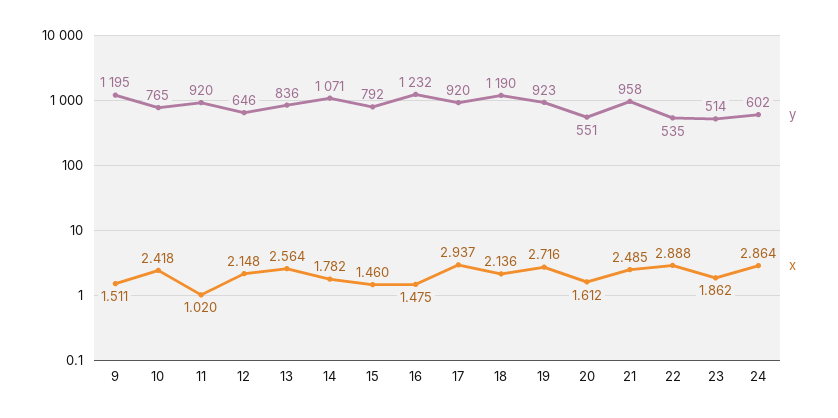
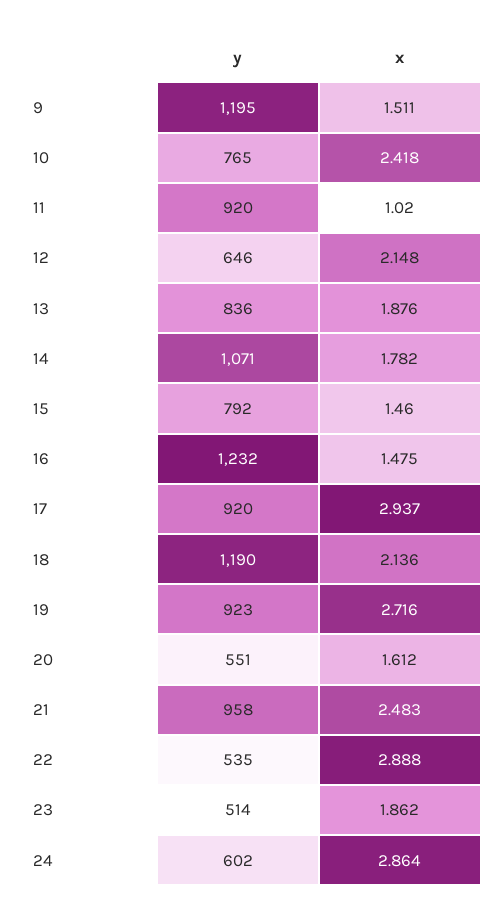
x, 13: 2.564 -> 1.876
x, 21: 2.485 -> 2.483

